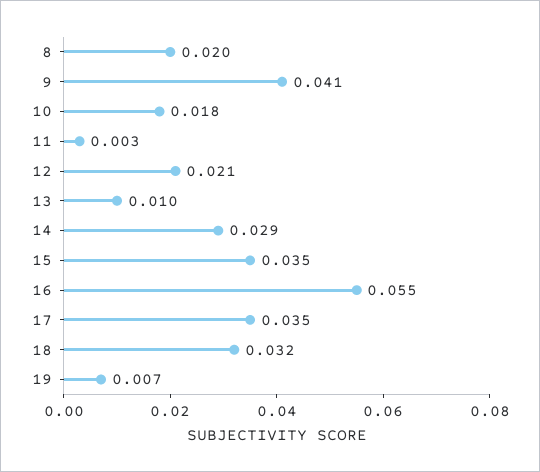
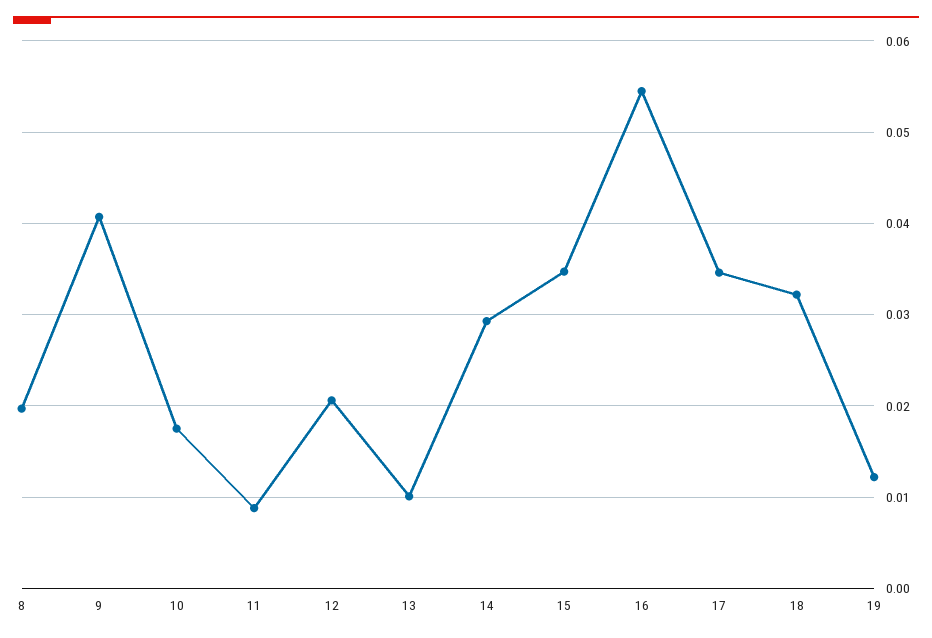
11: 0.003 -> 0.009
19: 0.007 -> 0.012

